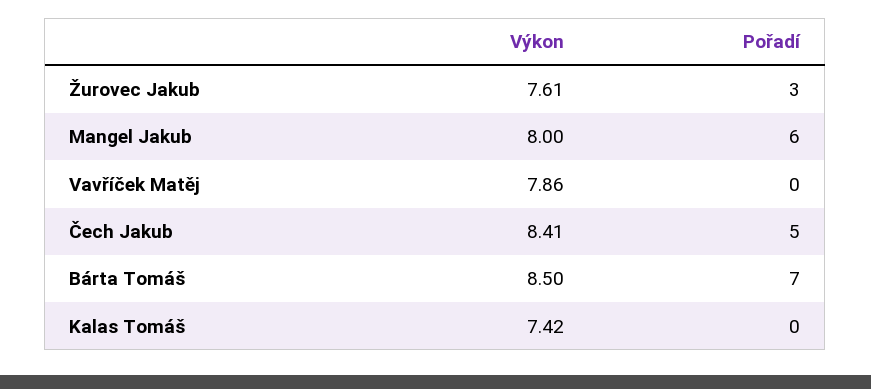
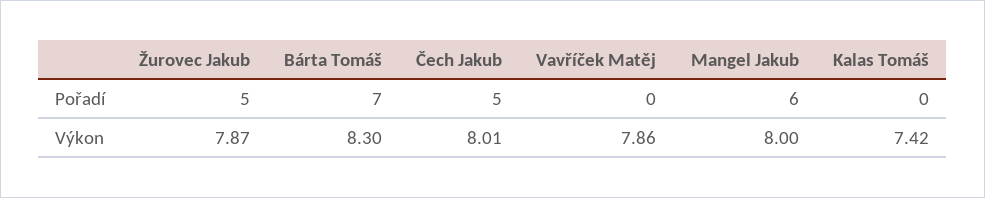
Výkon, Žurovec Jakub: 7.61 -> 7.87
Pořadí, Žurovec Jakub: 3 -> 5
Výkon, Čech Jakub: 8.41 -> 8.01
Výkon, Bárta Tomáš: 8.5 -> 8.3

